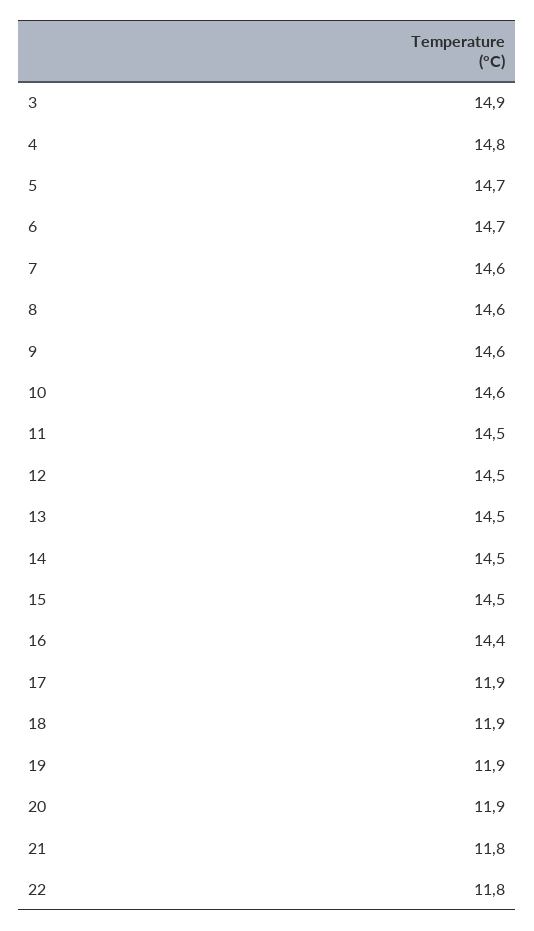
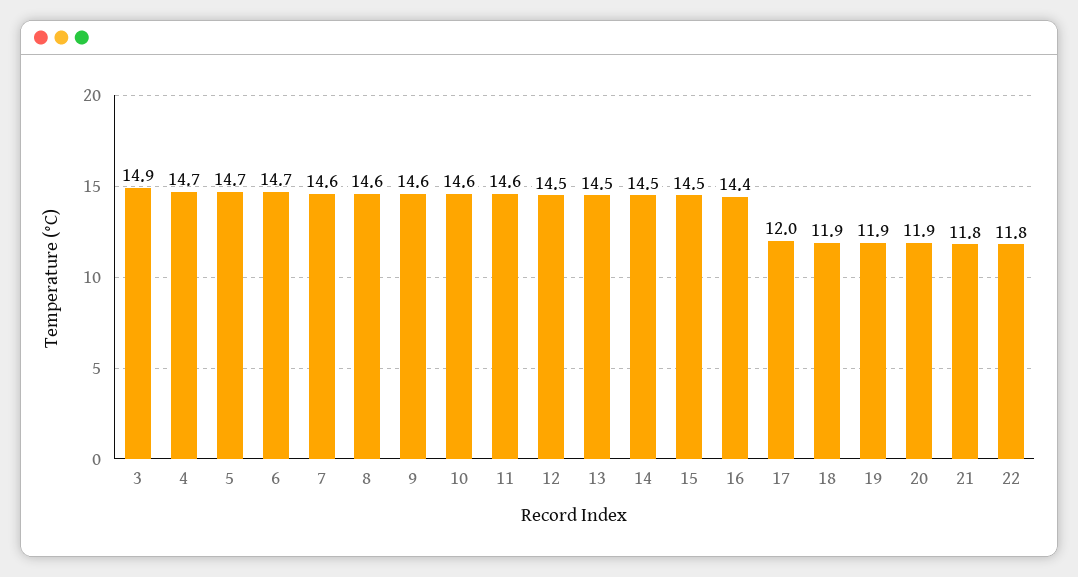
4: 14.8 -> 14.7
11: 14.5 -> 14.6
17: 11.9 -> 12

